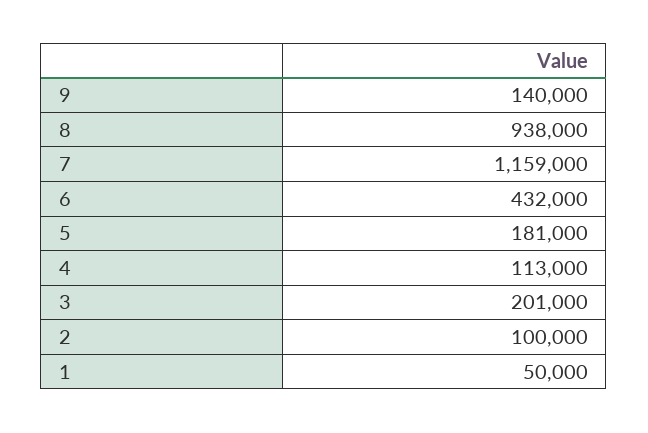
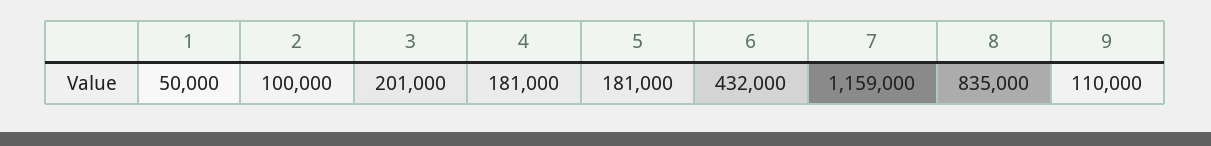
9: 140000 -> 110000
8: 938000 -> 835000
4: 113000 -> 181000

